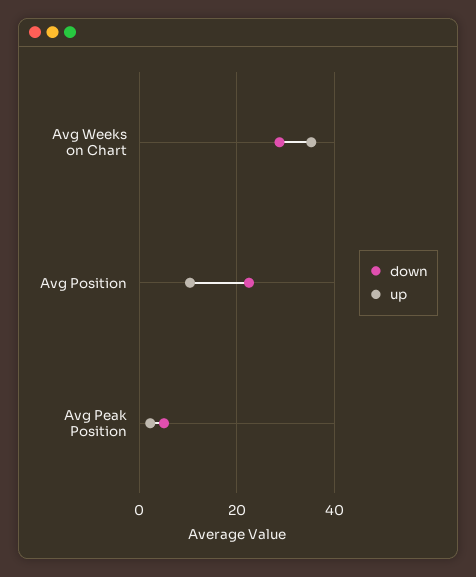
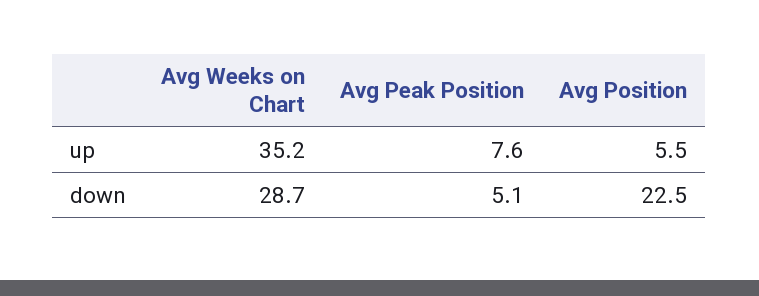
up, Avg Position: 10 -> 5.5
up, Avg Peak Position: 2 -> 7.6

